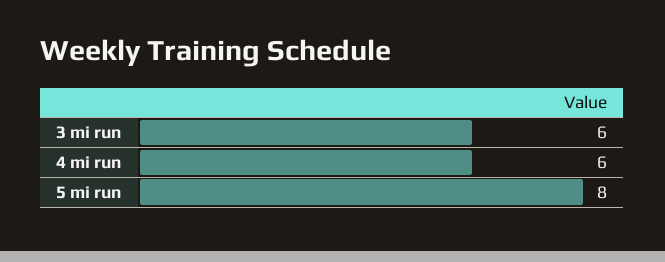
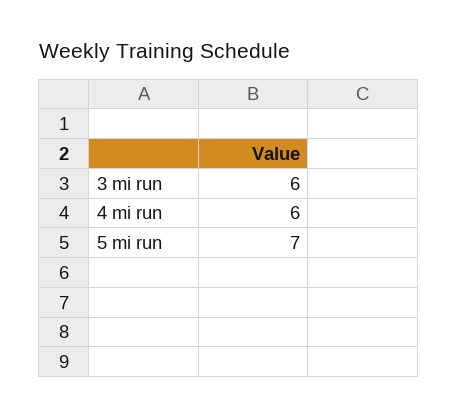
5 mi run: 8 -> 7

